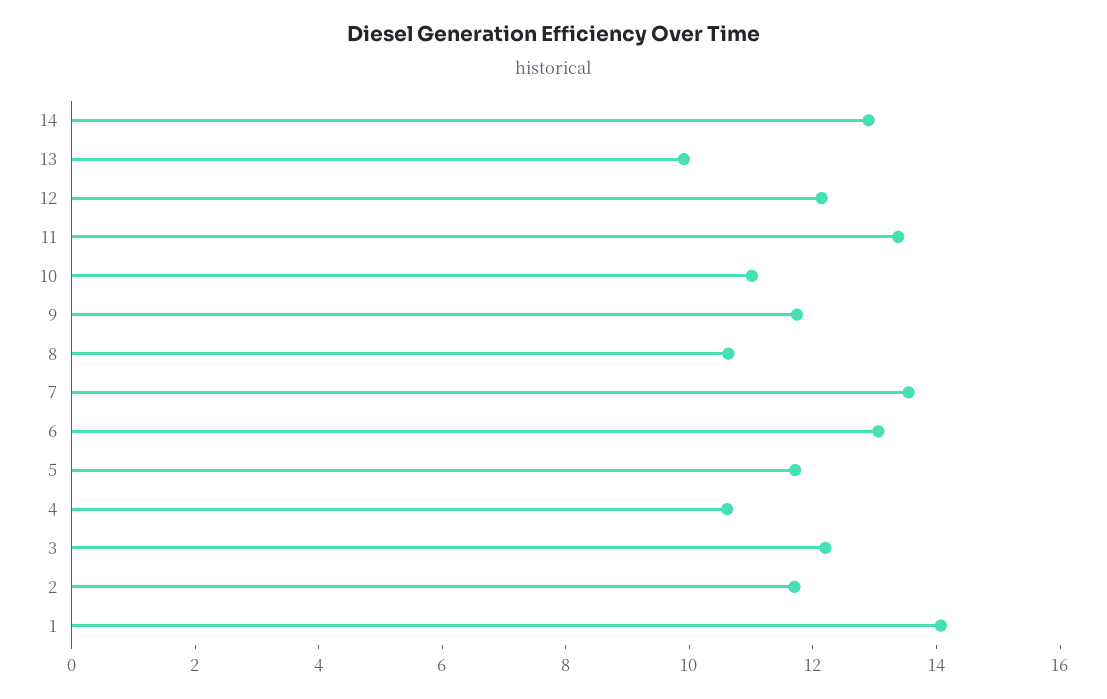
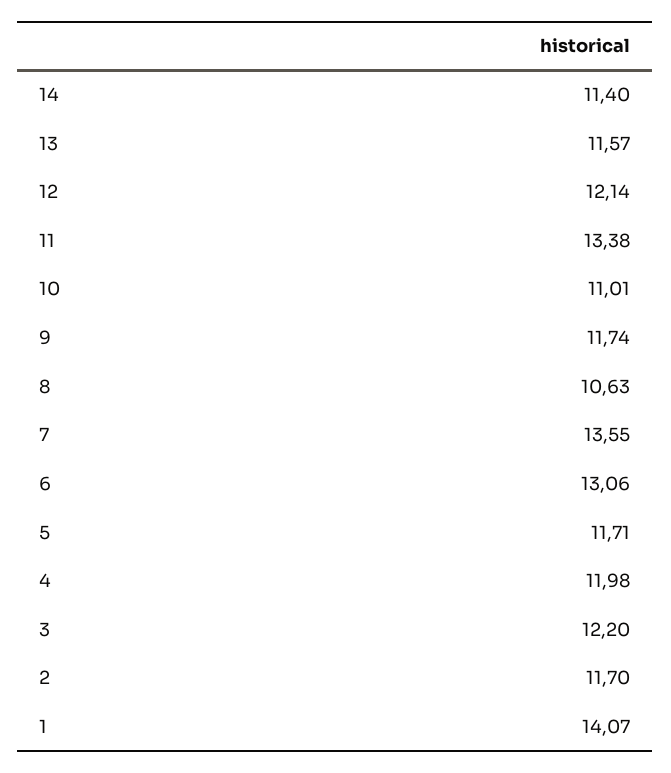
14: 13 -> 11.4
13: 10 -> 11.57
4: 10.5 -> 11.98

